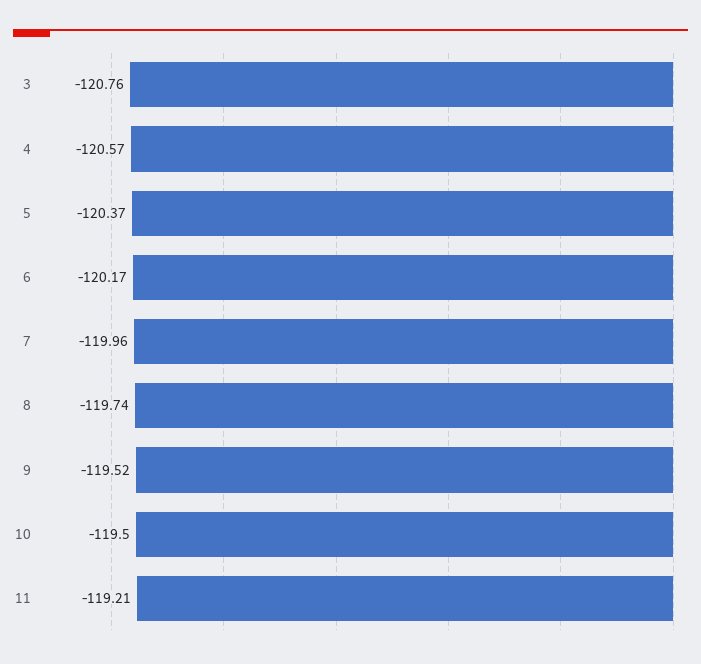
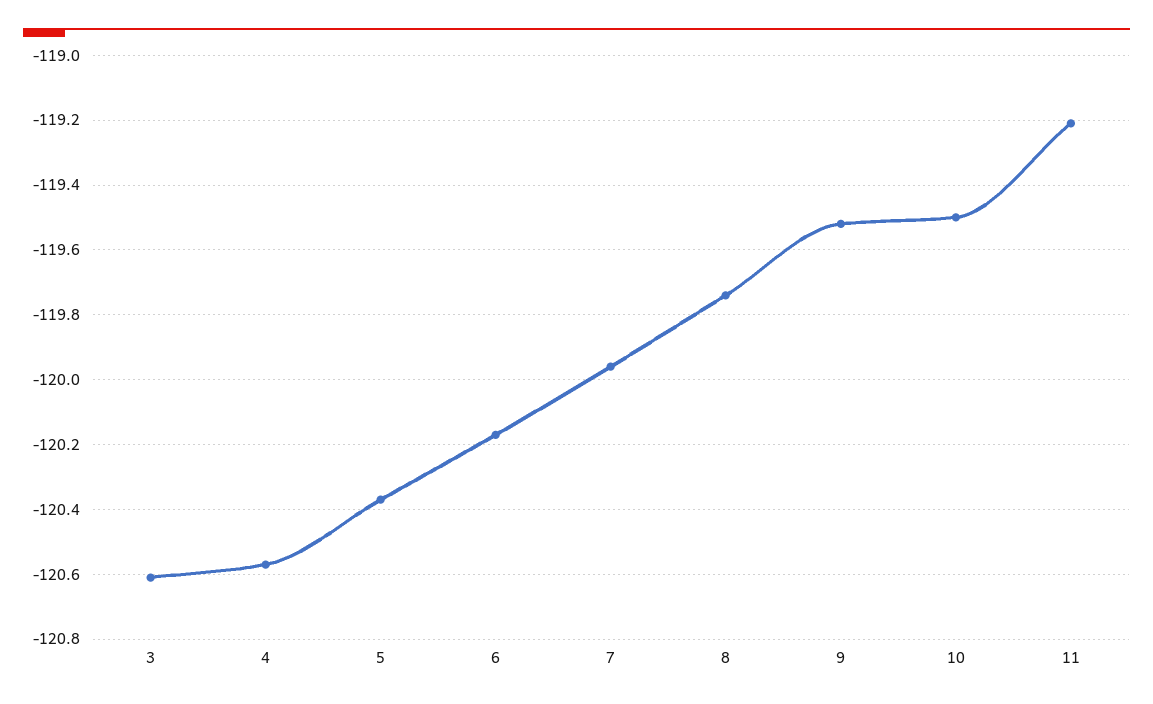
3: -120.76 -> -120.6

